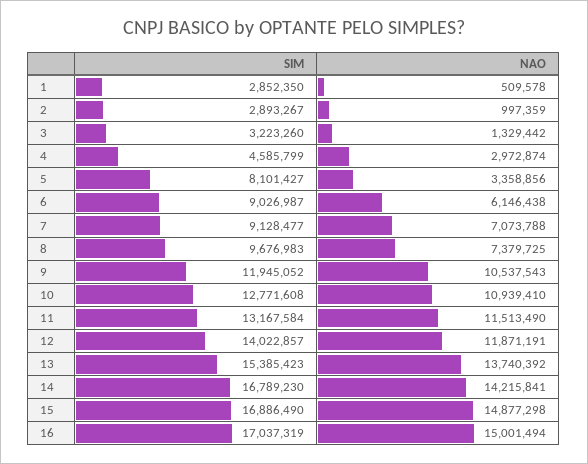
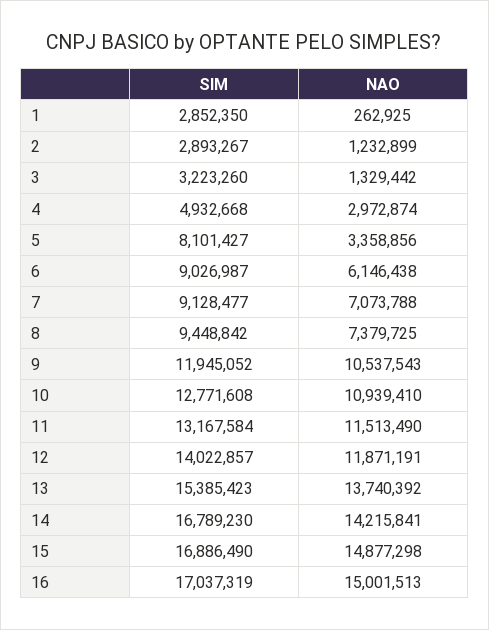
NAO, 1: 509578 -> 262925
NAO, 2: 997359 -> 1232899
SIM, 4: 4585799 -> 4932668
SIM, 8: 9676983 -> 9448842
NAO, 16: 15001494 -> 15001513

